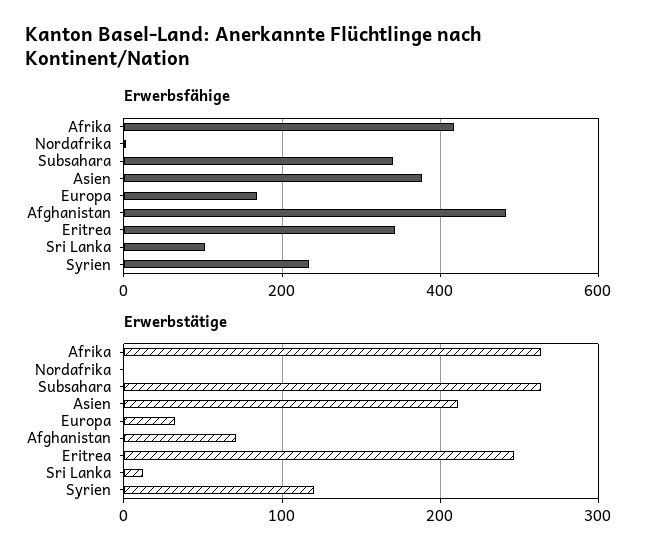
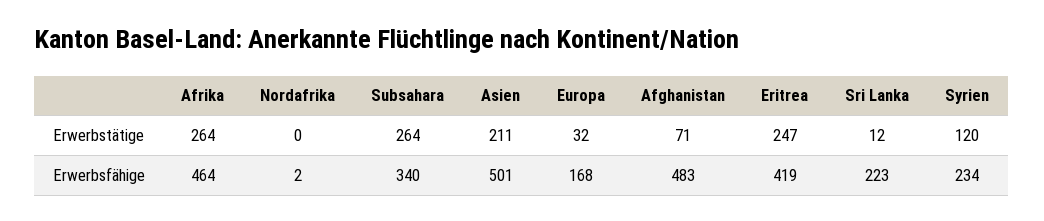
Erwerbsfähige, Afrika: 420 -> 464
Erwerbsfähige, Asien: 380 -> 501
Erwerbsfähige, Eritrea: 340 -> 419
Erwerbsfähige, Sri Lanka: 100 -> 223

